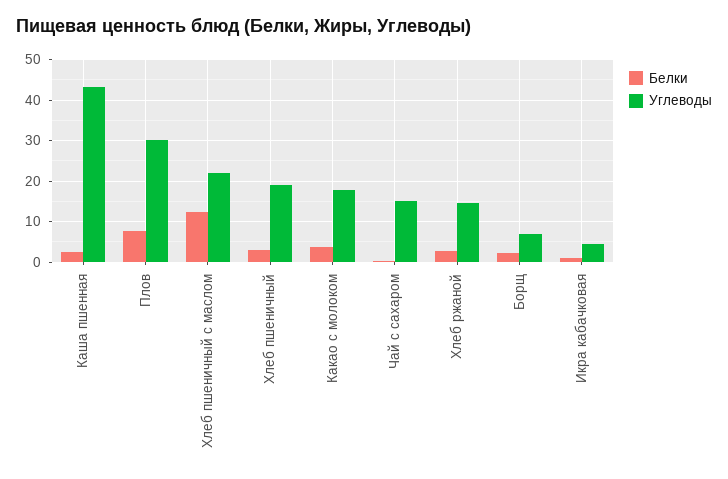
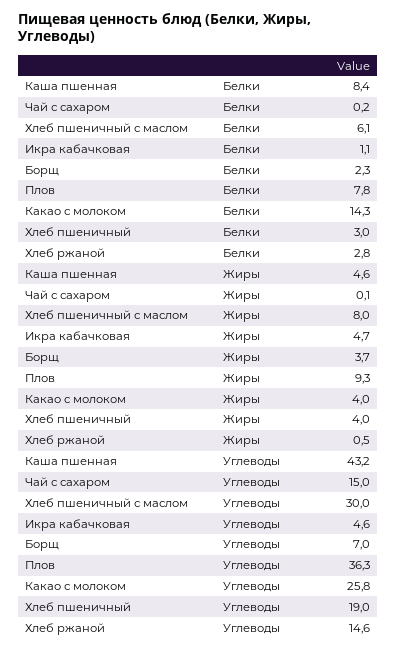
Белки, Каша пшенная: 2 -> 8.4
Углеводы, Плов: 30 -> 36.3
Белки, Хлеб пшеничный с маслом: 12 -> 6.1
Углеводы, Хлеб пшеничный с маслом: 22 -> 30
Белки, Какао с молоком: 4 -> 14.3
Углеводы, Какао с молоком: 18 -> 25.8
Жиры, Каша пшенная: none -> 4.6
Жиры, Чай с сахаром: none -> 0.1
Жиры, Хлеб пшеничный с маслом: none -> 8
Жиры, Икра кабачковая: none -> 4.7
Жиры, Борщ: none -> 3.7
Жиры, Плов: none -> 9.3
Жиры, Какао с молоком: none -> 4
Жиры, Хлеб пшеничный: none -> 4
Жиры, Хлеб ржаной: none -> 0.5

